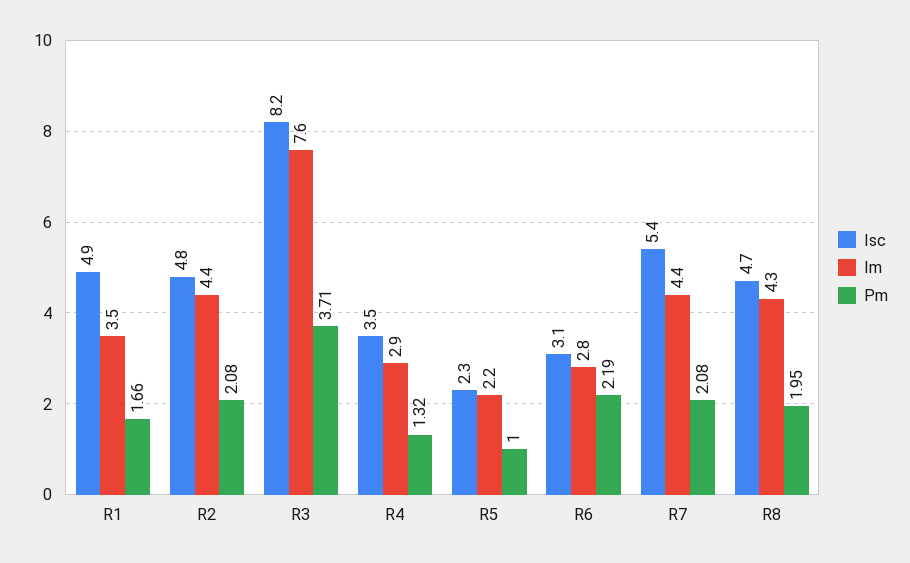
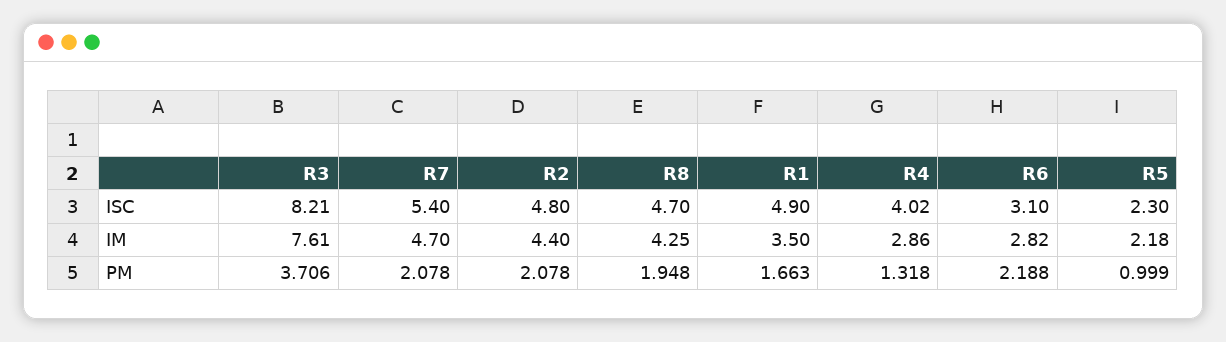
Isc, R4: 3.5 -> 4.02
Im, R7: 4.4 -> 4.7

